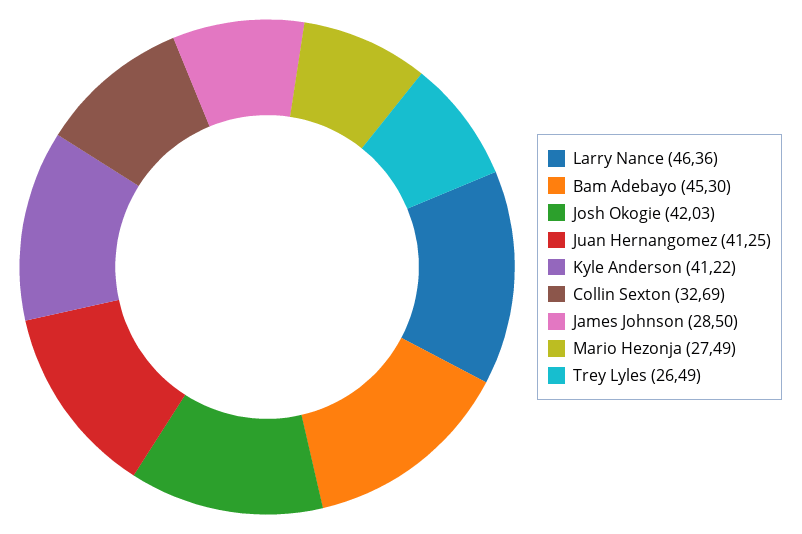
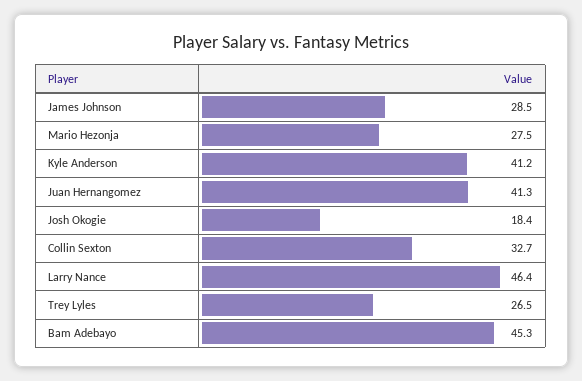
Josh Okogie: 42.03 -> 18.4

